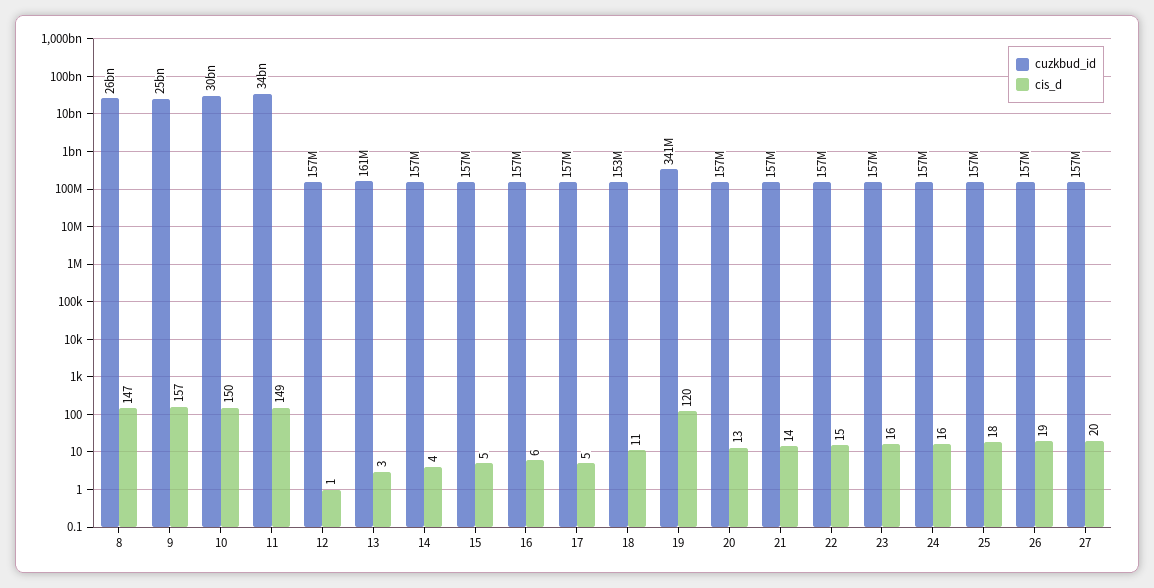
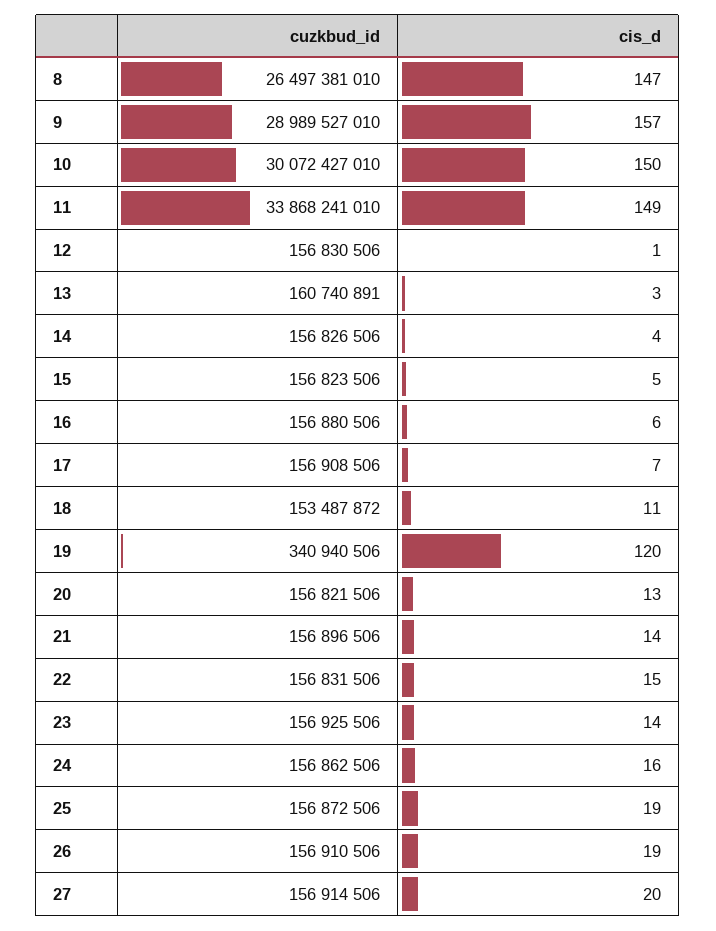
cuzkbud_id, 9: 25000000000 -> 28989527010
cis_d, 17: 5 -> 7
cis_d, 23: 16 -> 14
cis_d, 25: 18 -> 19

